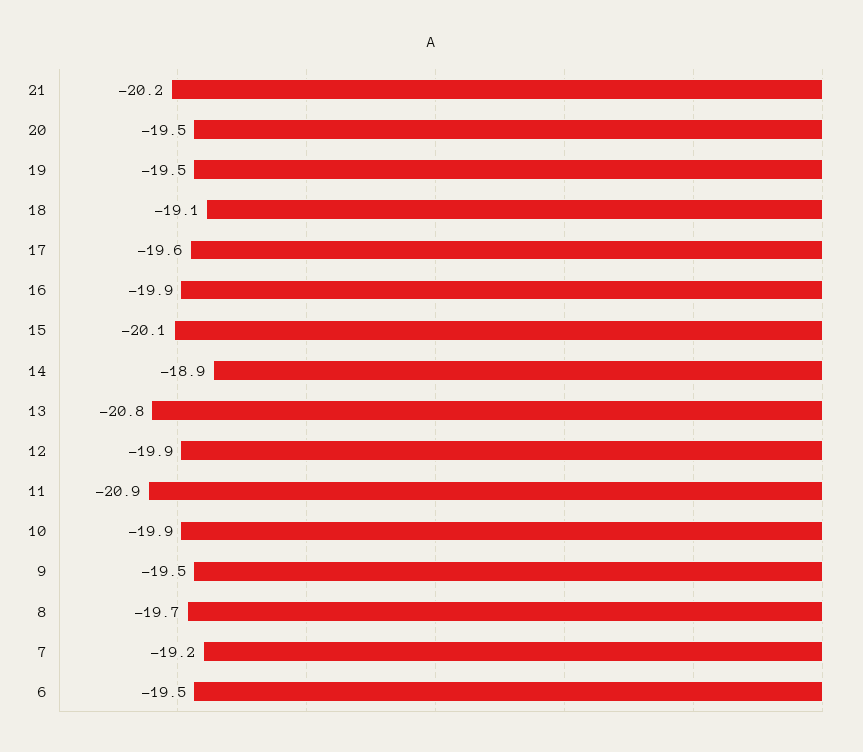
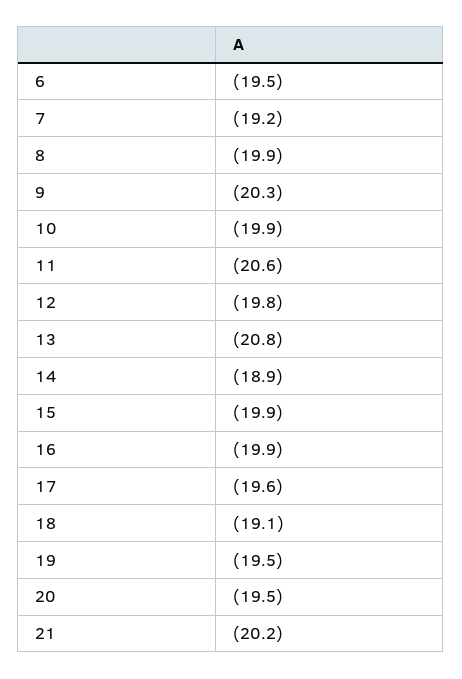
15: -20.1 -> -19.9
12: -19.9 -> -19.8
11: -20.9 -> -20.6
9: -19.5 -> -20.3
8: -19.7 -> -19.9

